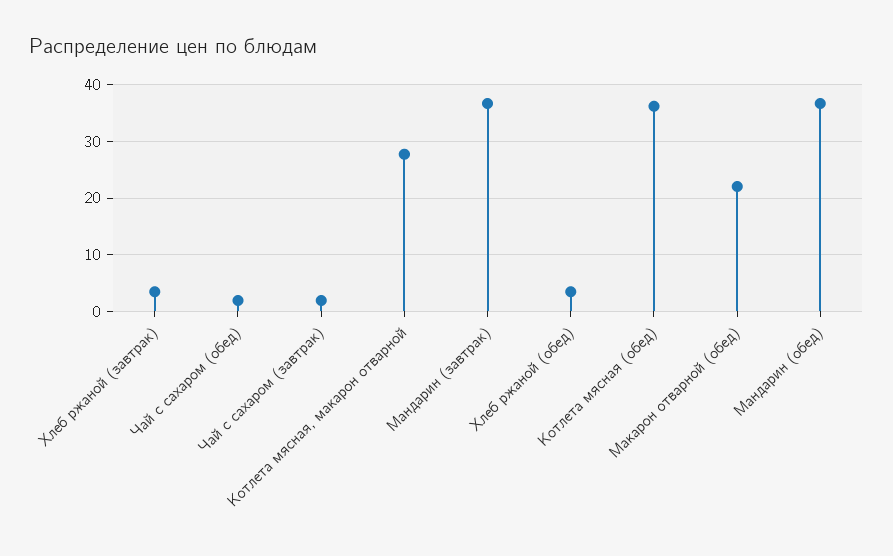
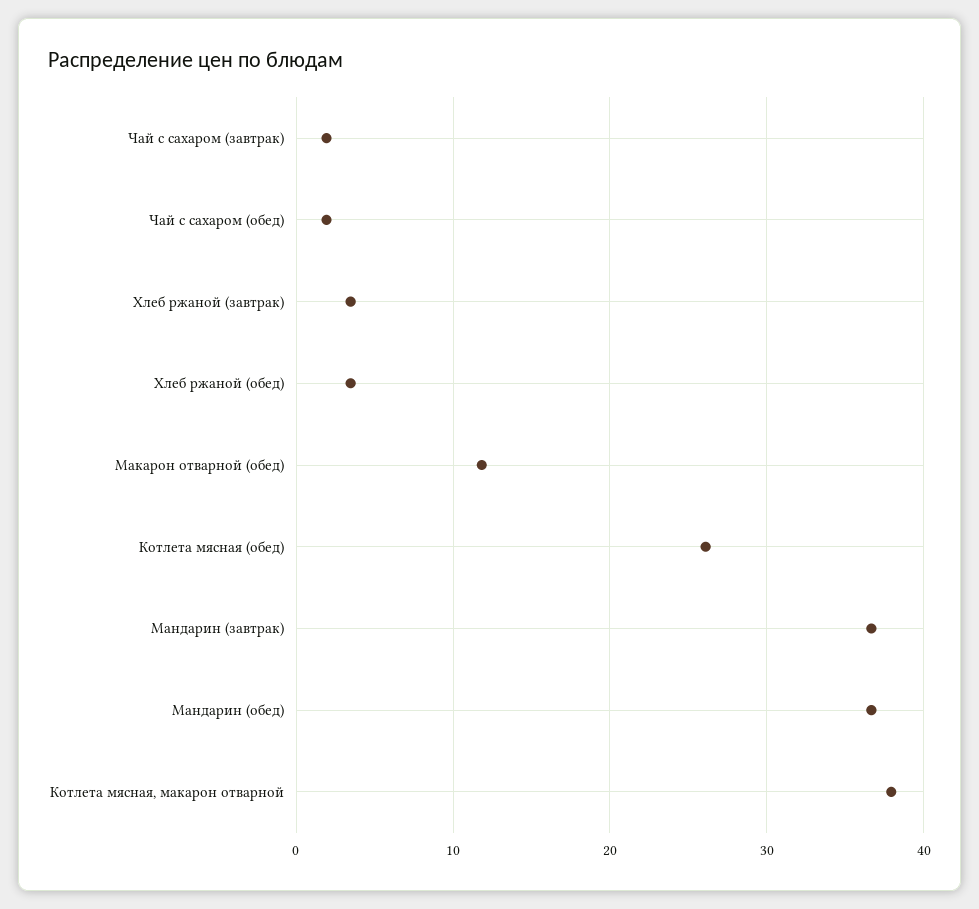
Котлета мясная, макарон отварной: 28 -> 38
Котлета мясная (обед): 36 -> 26
Макарон отварной (обед): 22 -> 12

